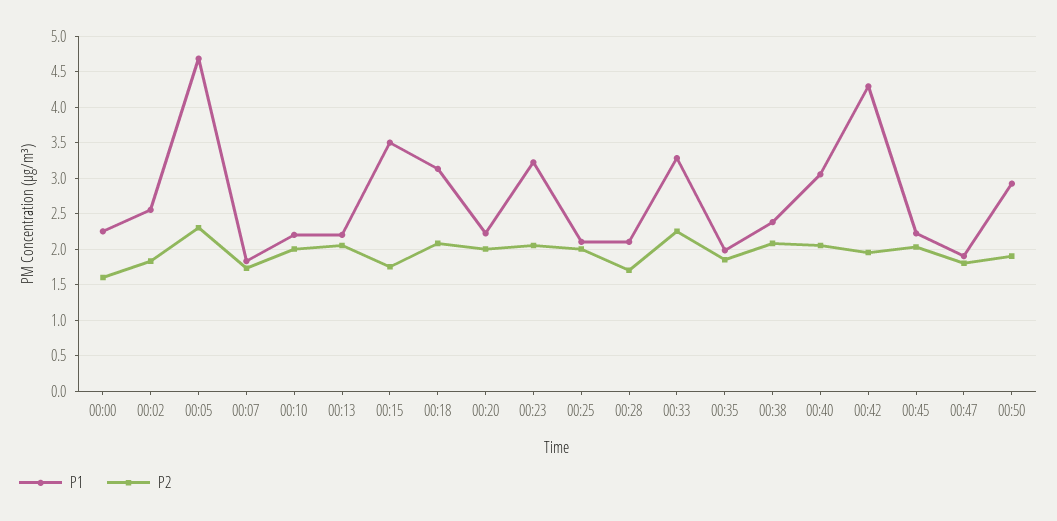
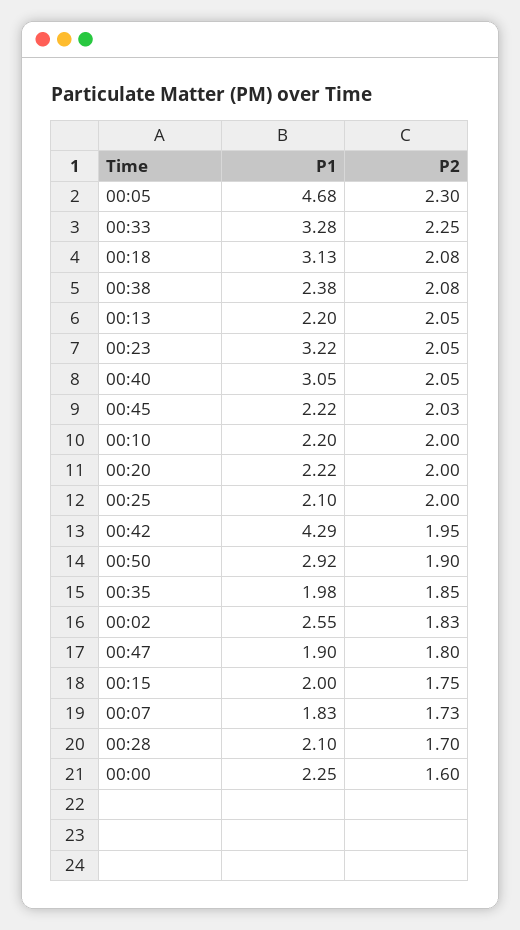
P1, 00:15: 3.5 -> 2

